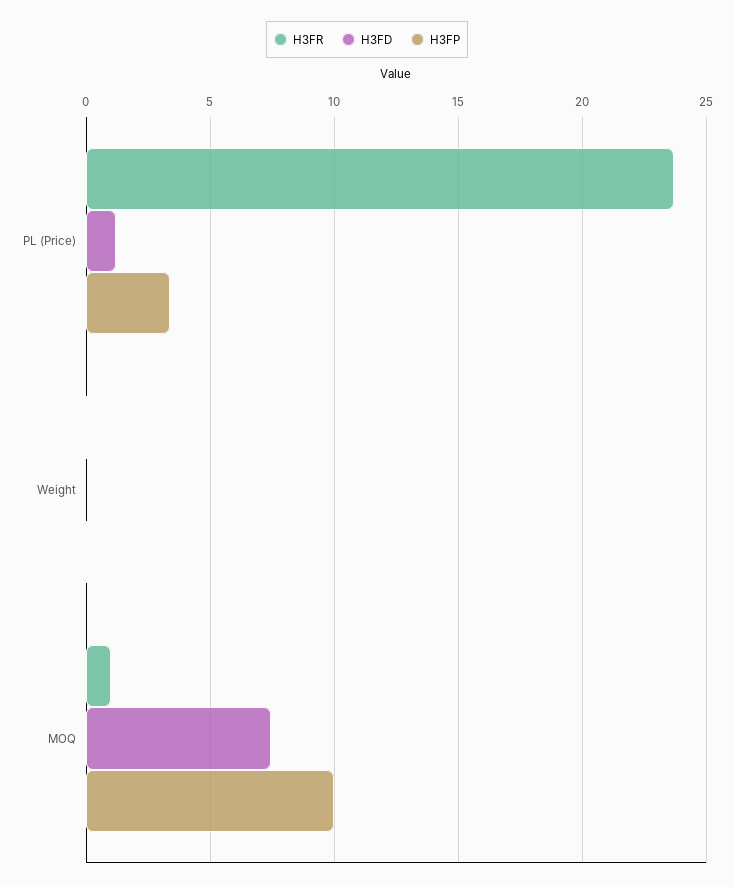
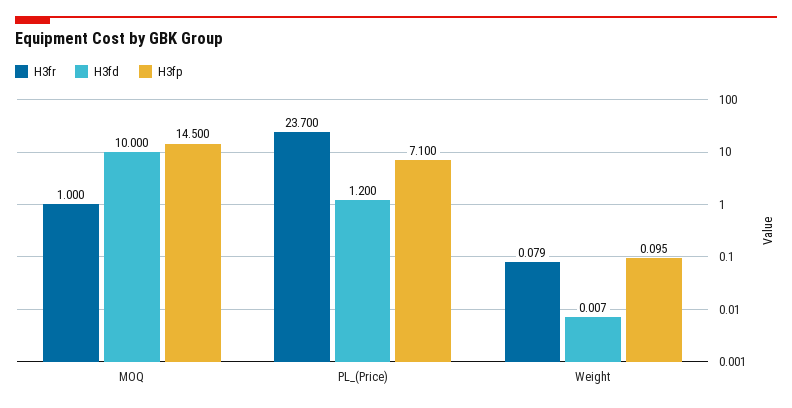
H3FP, PL (Price): 3.5 -> 7.1
H3FD, MOQ: 7.5 -> 10
H3FP, MOQ: 10 -> 14.5

